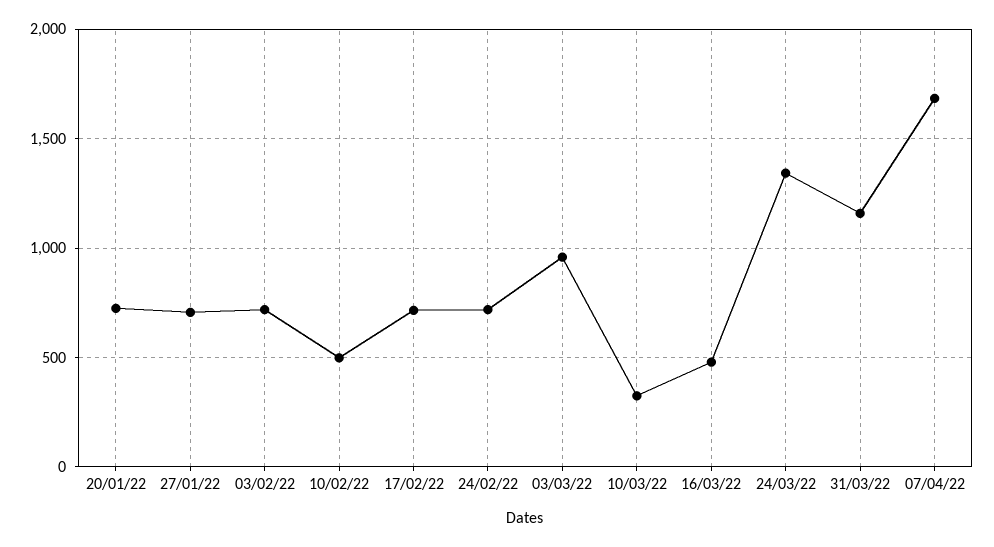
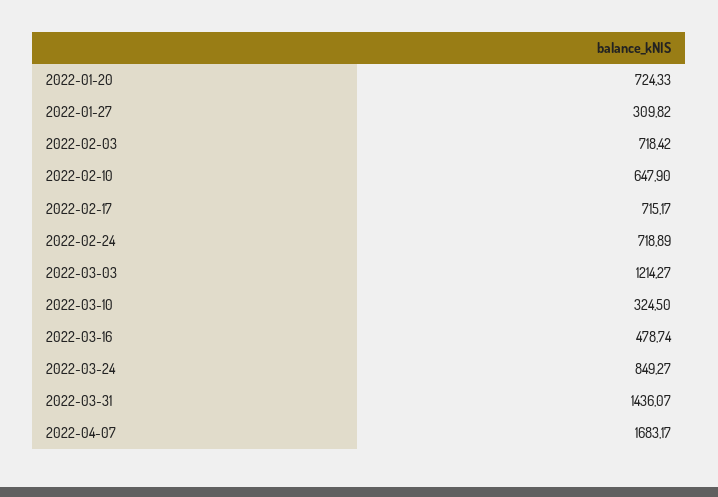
27/01/22: 700 -> 309.82
10/02/22: 500 -> 647.9
03/03/22: 950 -> 1214.27
24/03/22: 1350 -> 849.27
31/03/22: 1150 -> 1436.07

